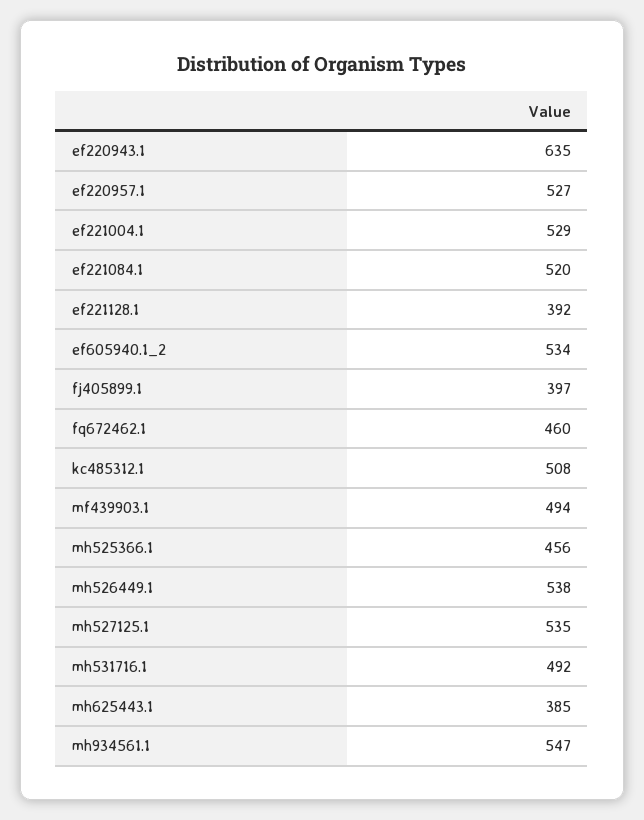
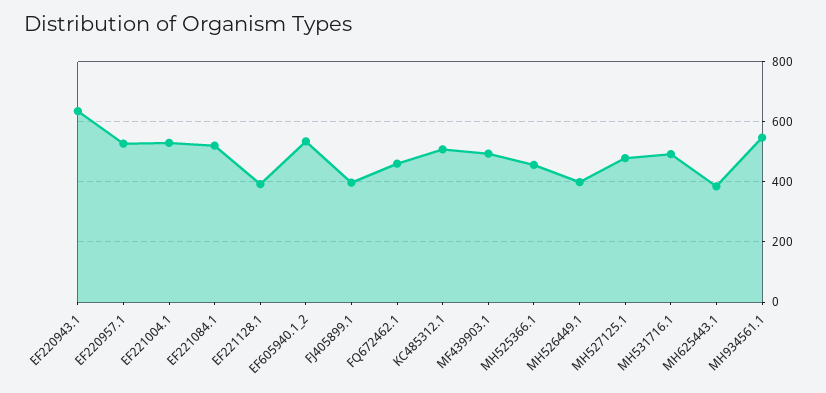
mh526449.1: 538 -> 400
mh527125.1: 535 -> 480

